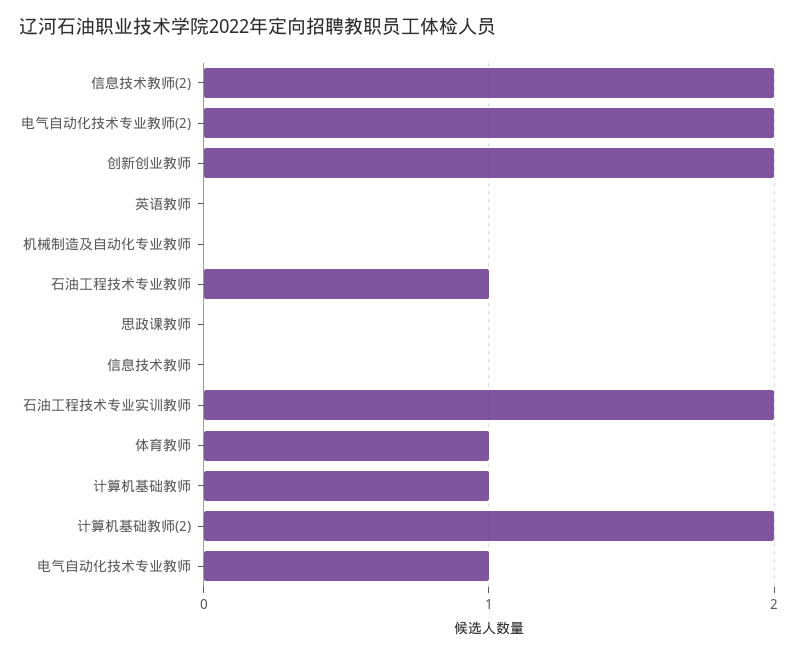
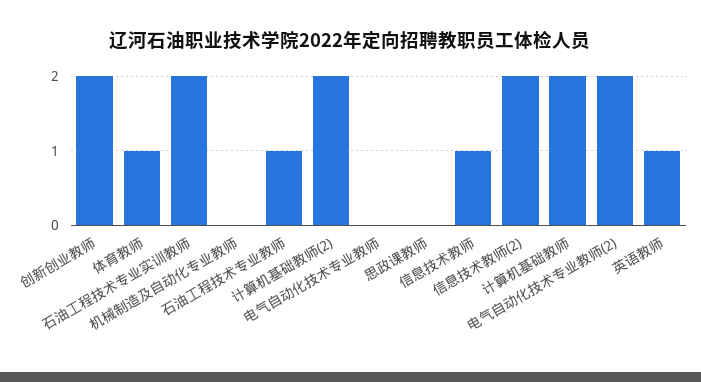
英语教师: 0 -> 1
信息技术教师: 0 -> 1
计算机基础教师: 1 -> 2
电气自动化技术专业教师: 1 -> 0

